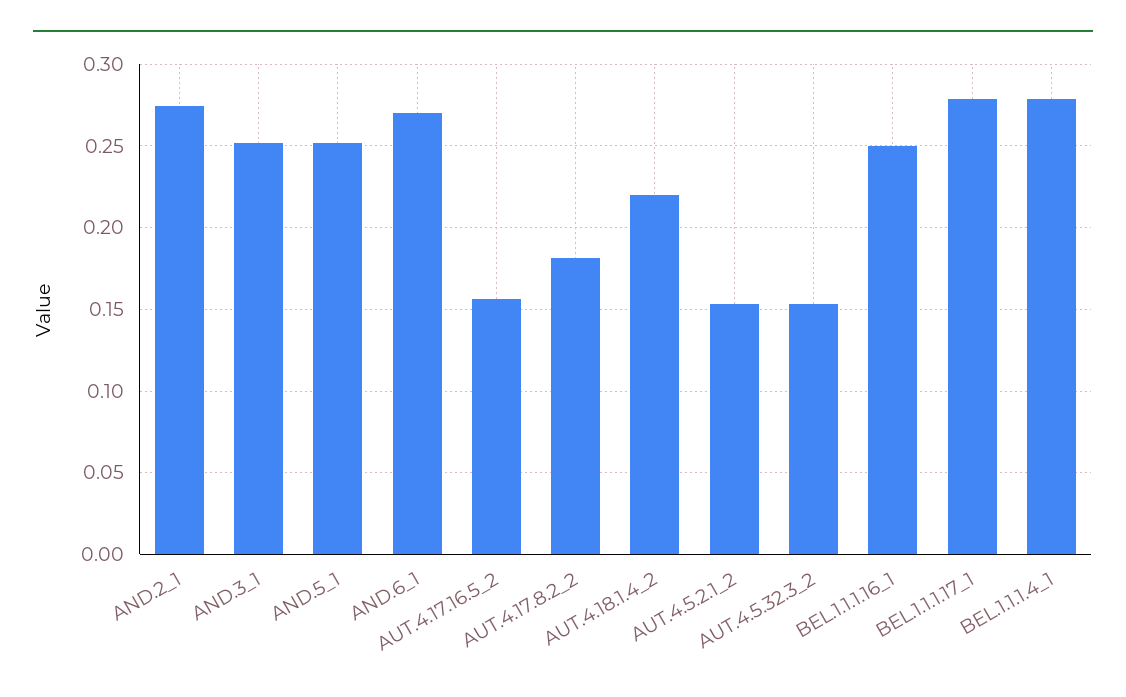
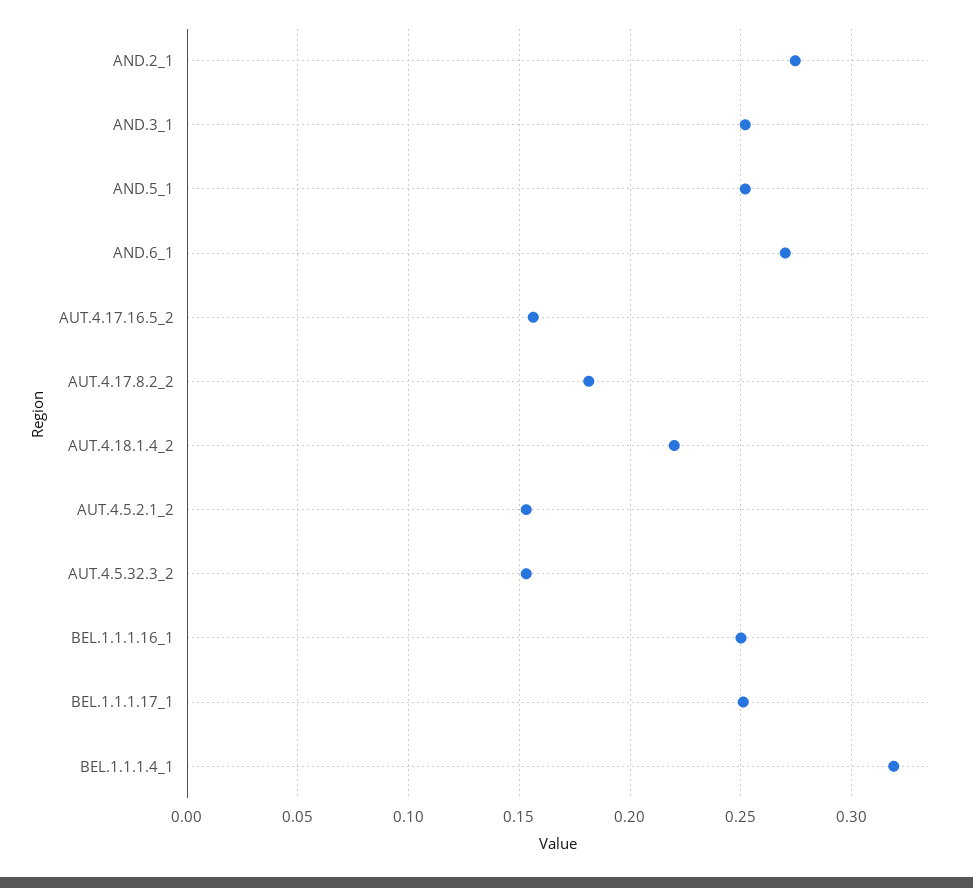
BEL.1.1.1.17_1: 0.28 -> 0.25
BEL.1.1.1.4_1: 0.28 -> 0.32

